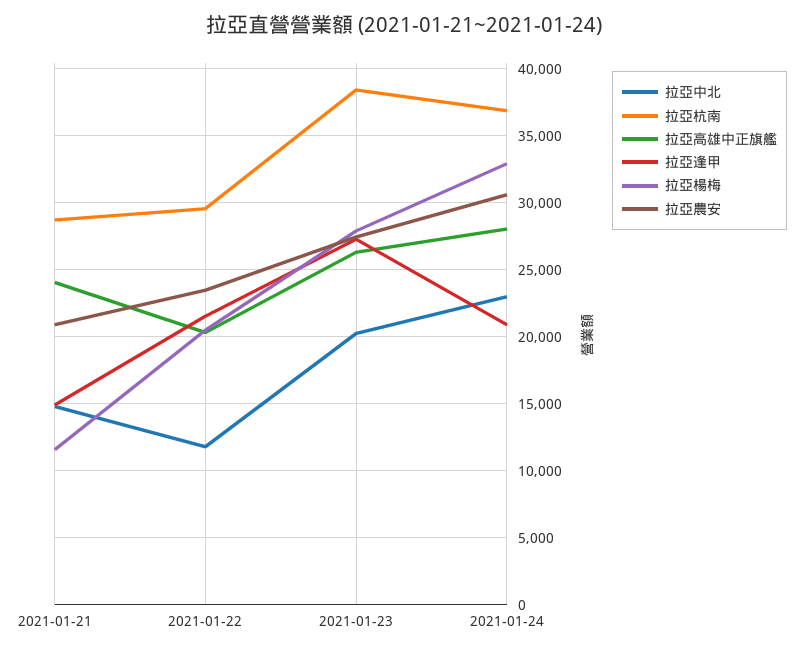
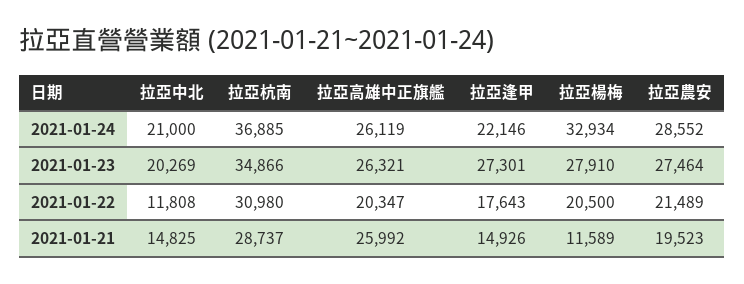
拉亞高雄中正旗艦, 2021-01-21: 24000 -> 25992
拉亞農安, 2021-01-21: 21000 -> 19523
拉亞杭南, 2021-01-22: 29500 -> 30980
拉亞逢甲, 2021-01-22: 21500 -> 17643
拉亞農安, 2021-01-22: 23500 -> 21489
拉亞杭南, 2021-01-23: 38500 -> 34866
拉亞中北, 2021-01-24: 23000 -> 21000
拉亞高雄中正旗艦, 2021-01-24: 28000 -> 26119
拉亞逢甲, 2021-01-24: 21000 -> 22146
拉亞農安, 2021-01-24: 30500 -> 28552

